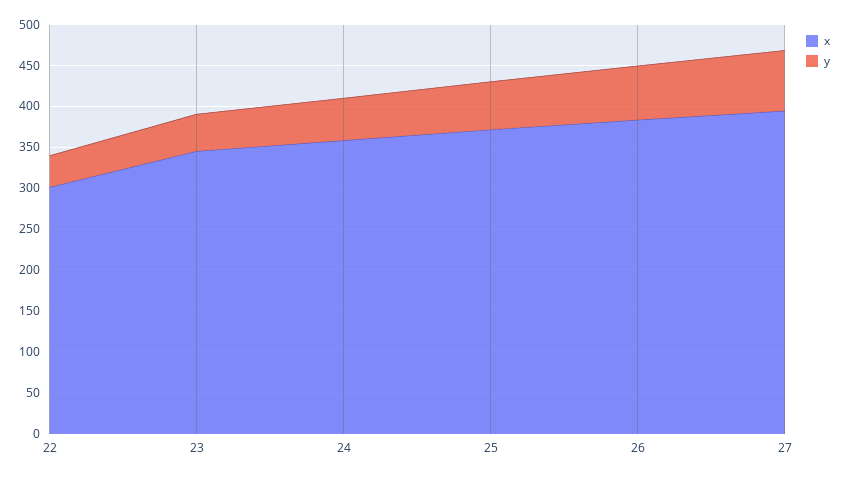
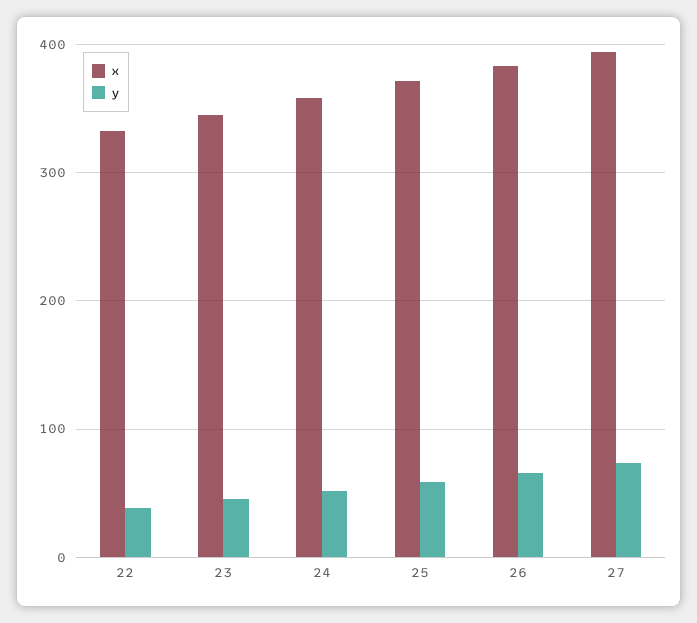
x, 22: 300 -> 330

